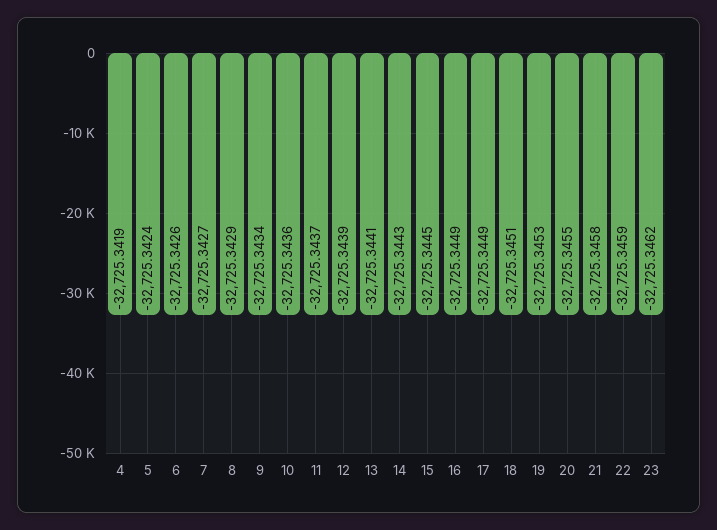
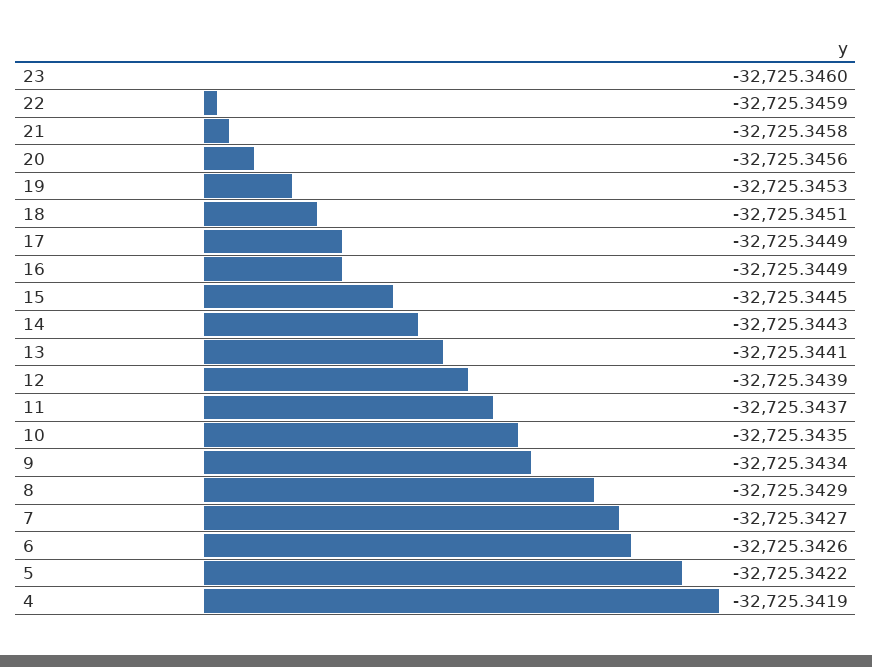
5: -32725.3424 -> -32725.3422
10: -32725.3436 -> -32725.3435
20: -32725.3455 -> -32725.3456
23: -32725.3462 -> -32725.346

